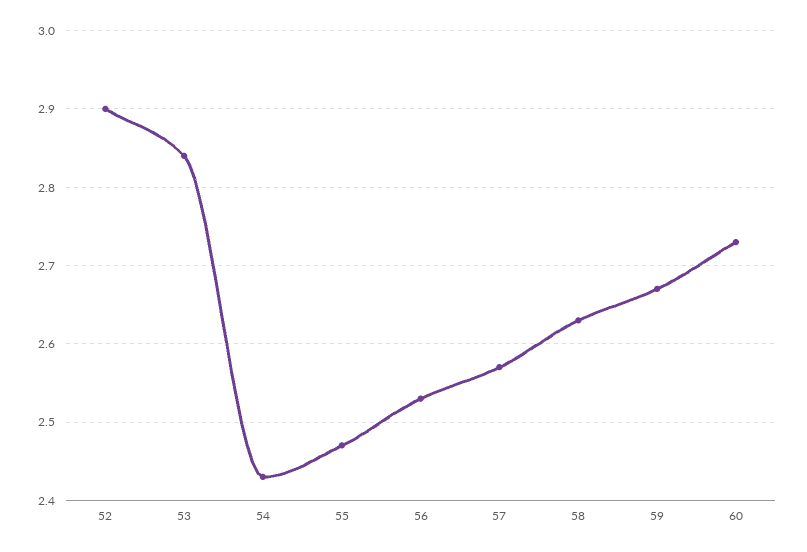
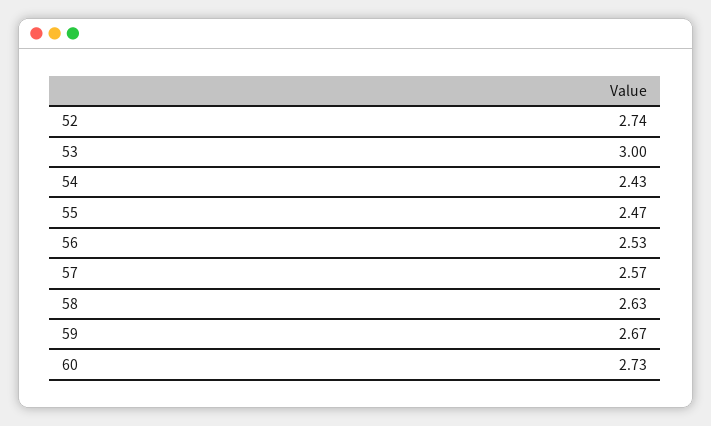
52: 2.9 -> 2.74
53: 2.84 -> 3

